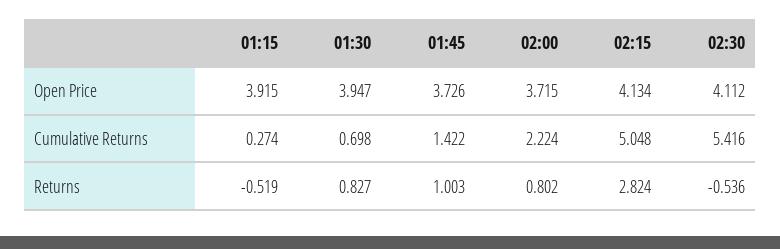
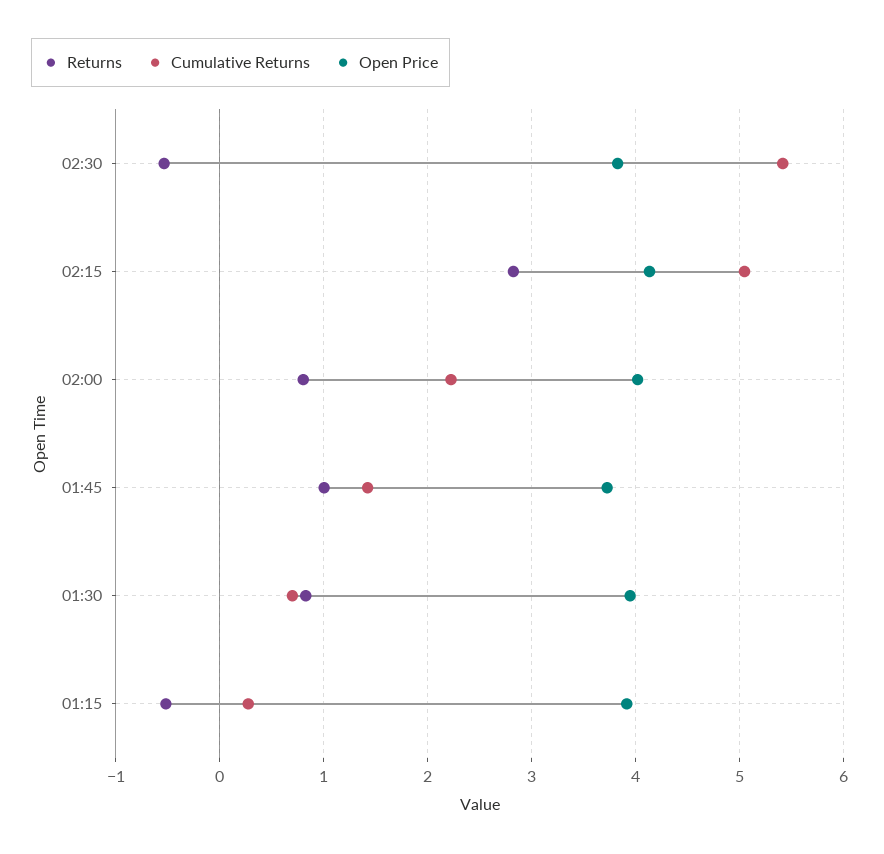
Open Price, 02:00: 3.715 -> 4
Open Price, 02:30: 4.112 -> 3.8

